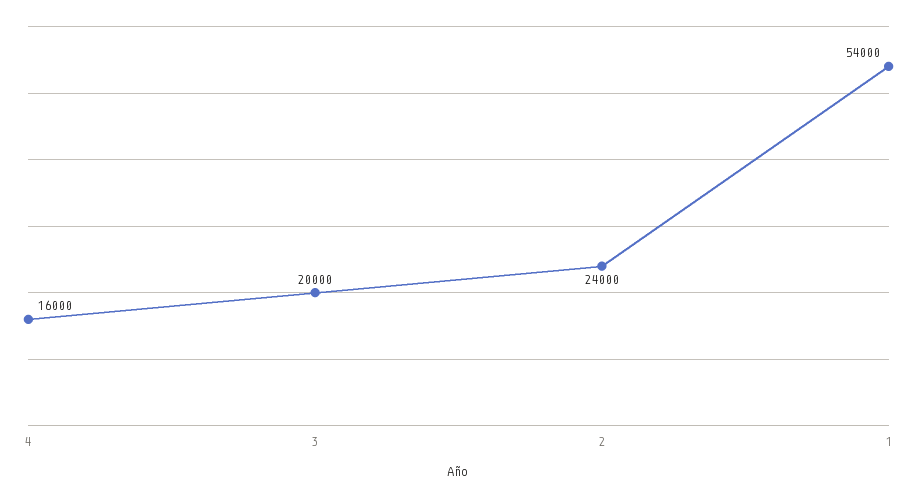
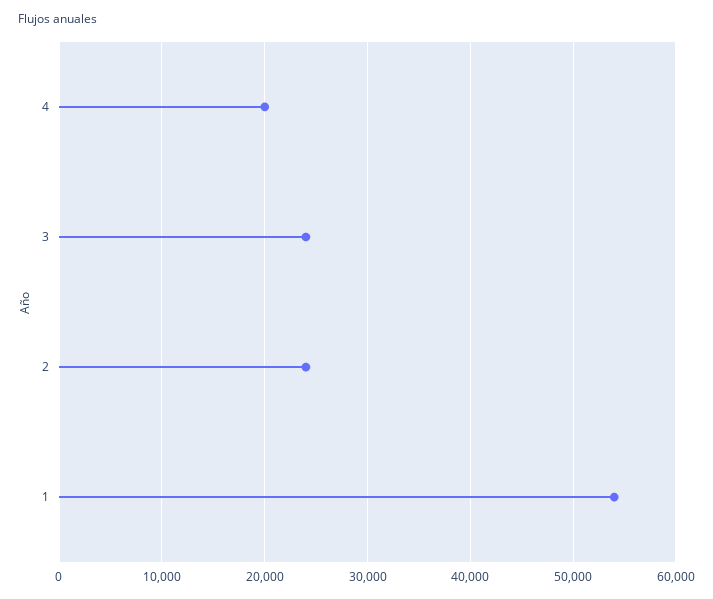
4: 16000 -> 20000
3: 20000 -> 24000

